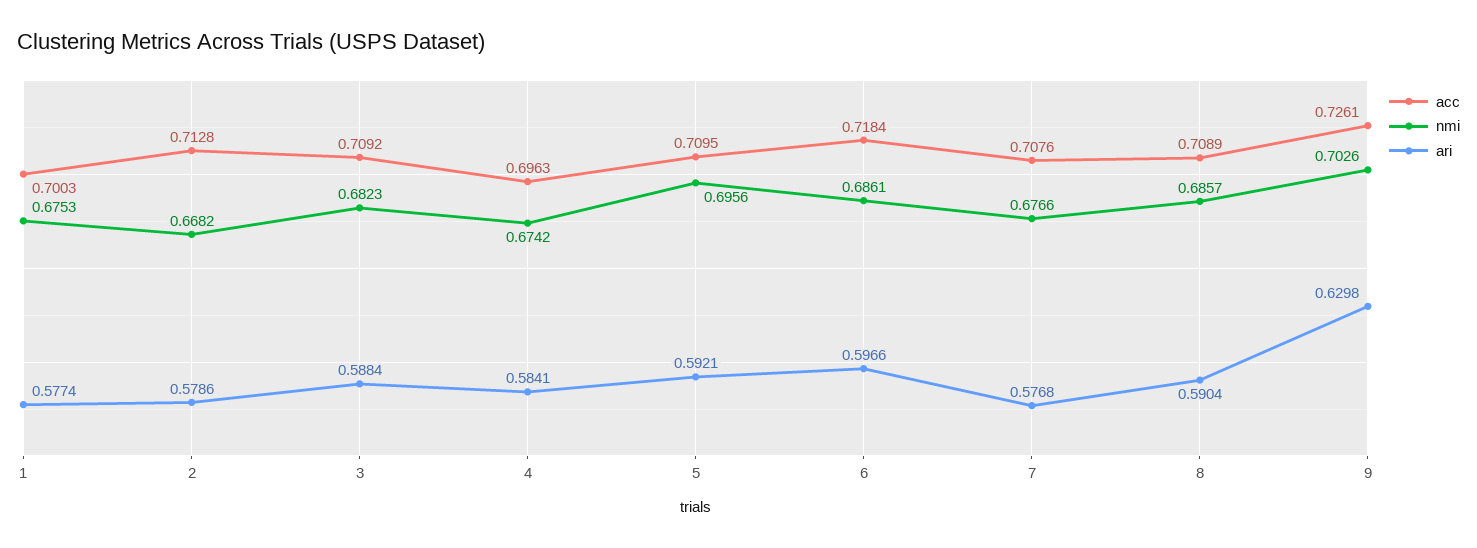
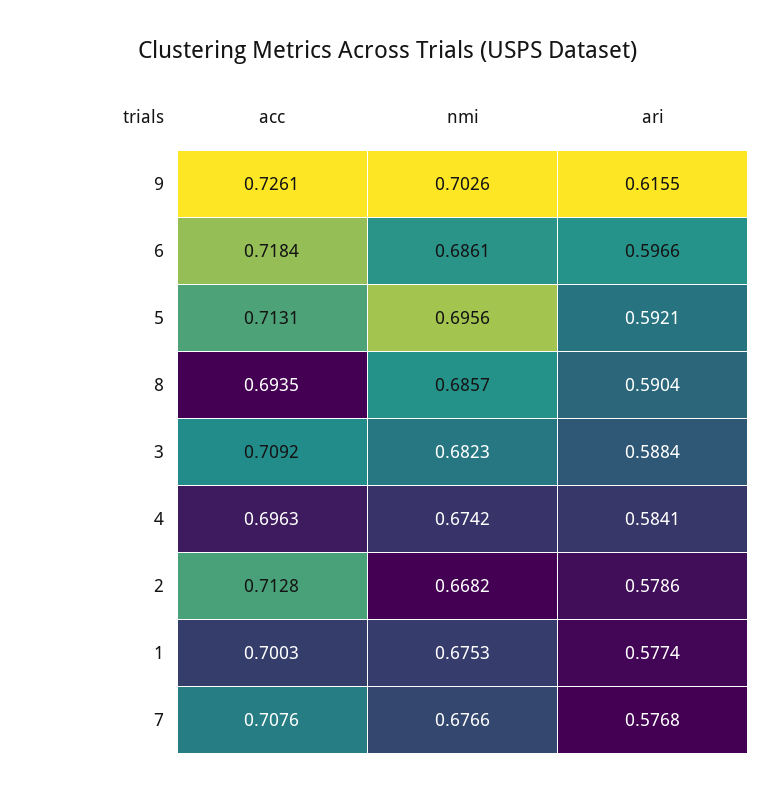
acc, 5: 0.7095 -> 0.7131
acc, 8: 0.7089 -> 0.6935
ari, 9: 0.6298 -> 0.6155

